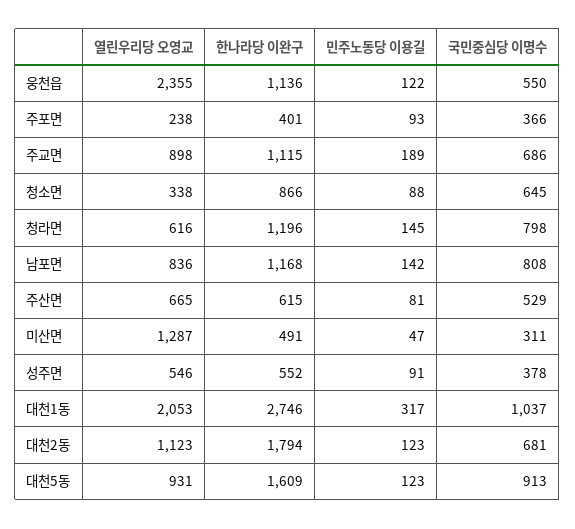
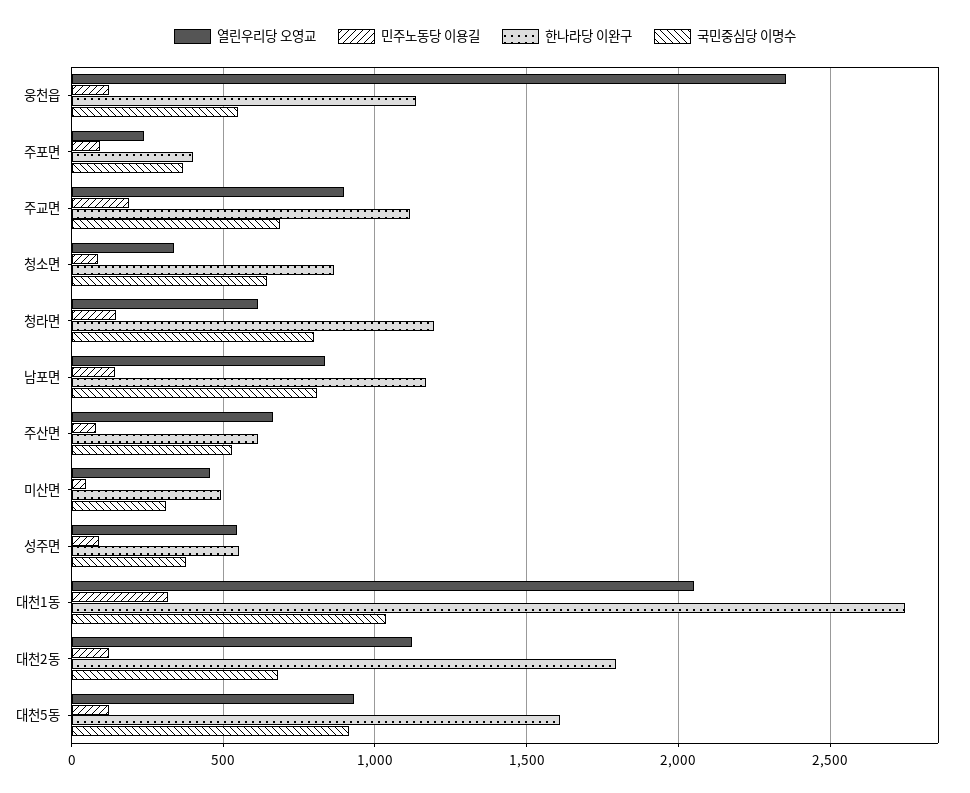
열린우리당 오영교, 미산면: 1287 -> 450

